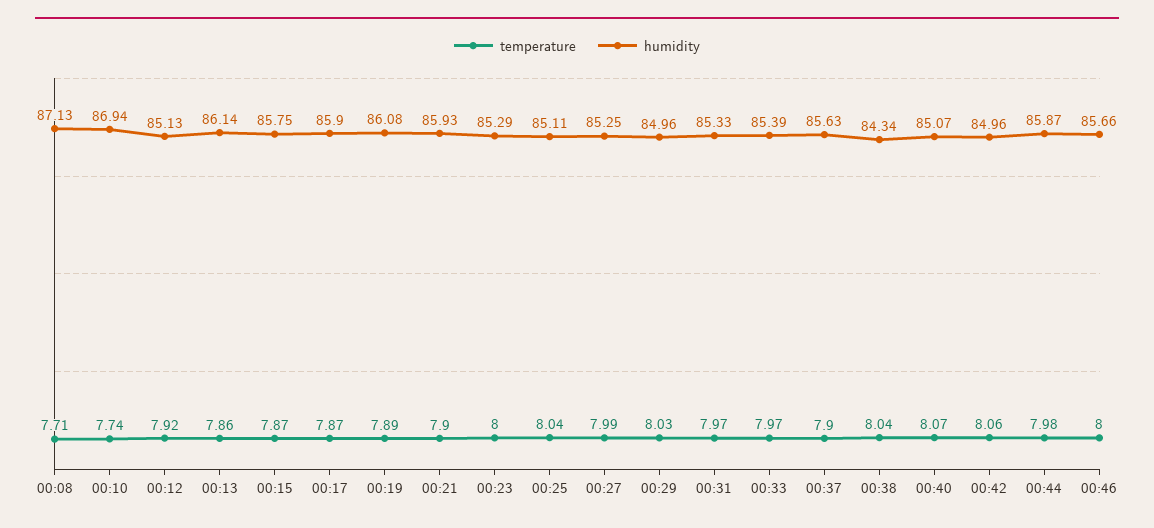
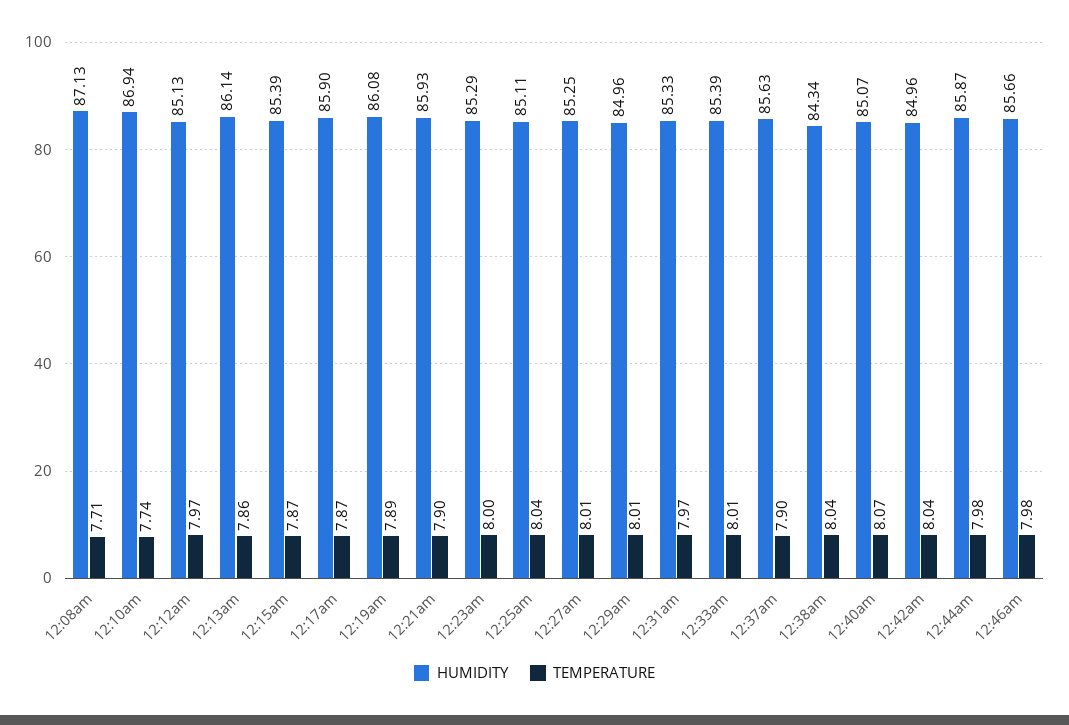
temperature, 00:12: 7.92 -> 7.97
humidity, 00:15: 85.75 -> 85.39
temperature, 00:27: 7.99 -> 8.01
temperature, 00:29: 8.03 -> 8.01
temperature, 00:33: 7.97 -> 8.01
temperature, 00:42: 8.06 -> 8.04
temperature, 00:46: 8 -> 7.98

